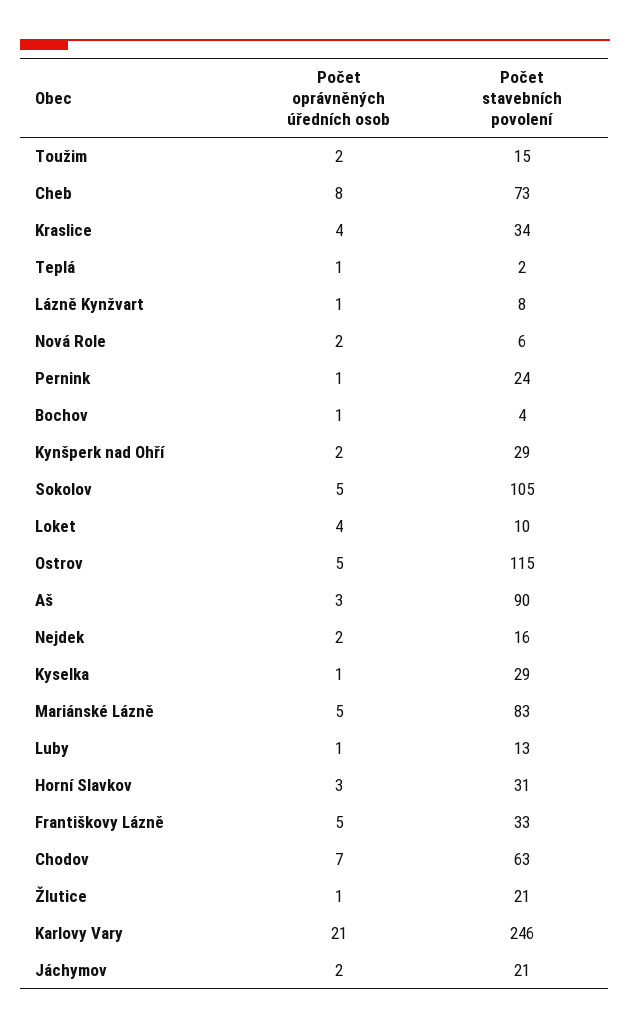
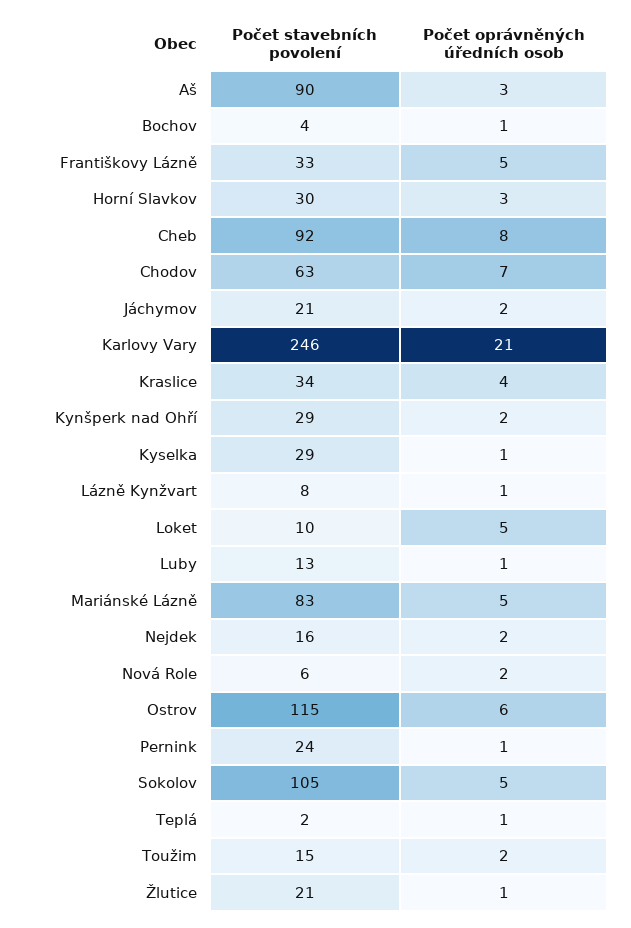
Počet stavebních povolení, Cheb: 73 -> 92
Počet oprávněných úředních osob, Loket: 4 -> 5
Počet oprávněných úředních osob, Ostrov: 5 -> 6
Počet stavebních povolení, Horní Slavkov: 31 -> 30

